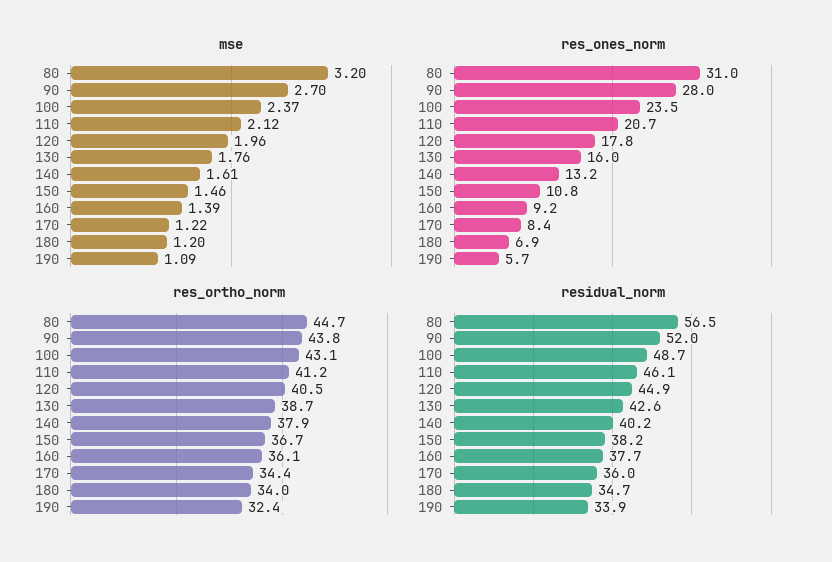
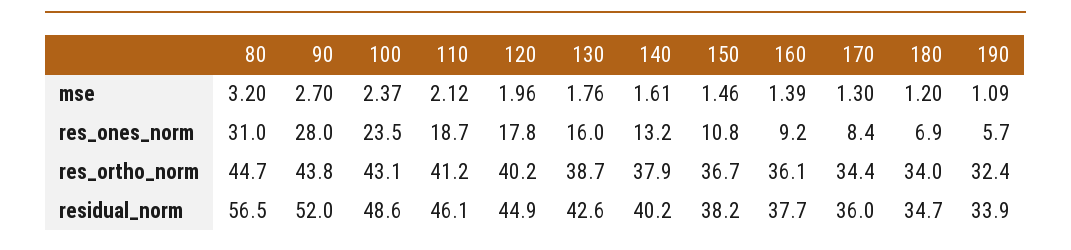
mse, 170: 1.22 -> 1.3
res_ones_norm, 110: 20.7 -> 18.7
res_ortho_norm, 120: 40.5 -> 40.2
residual_norm, 100: 48.7 -> 48.6

